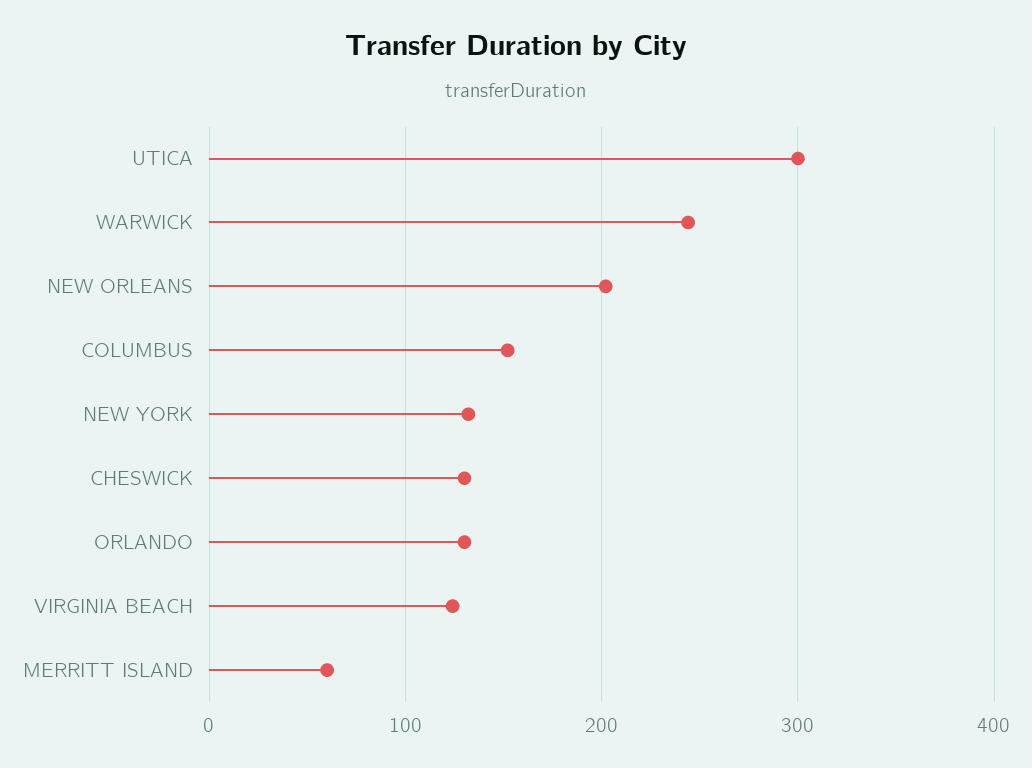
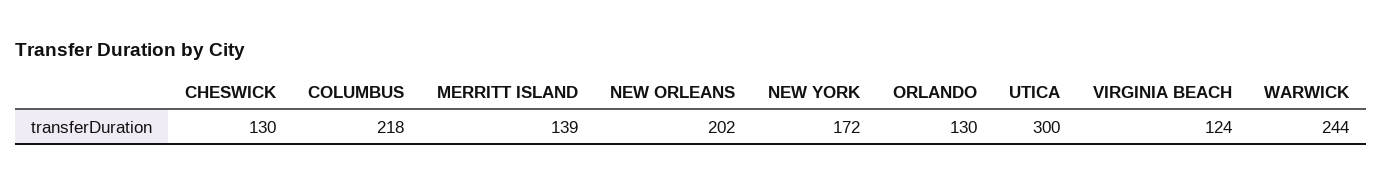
COLUMBUS: 150 -> 218
NEW YORK: 130 -> 172
MERRITT ISLAND: 60 -> 139

